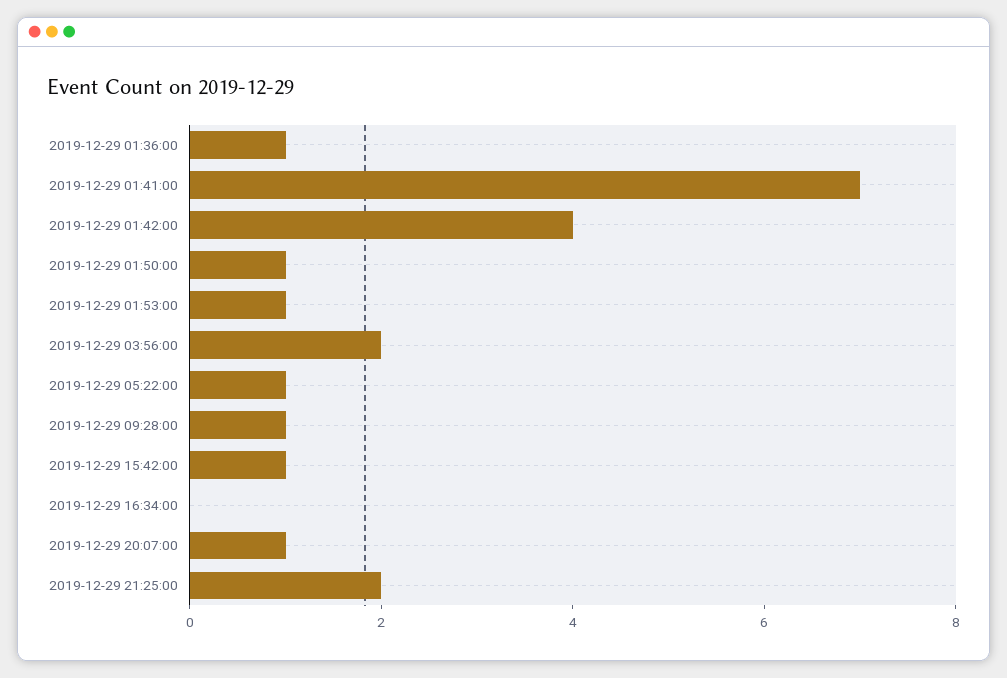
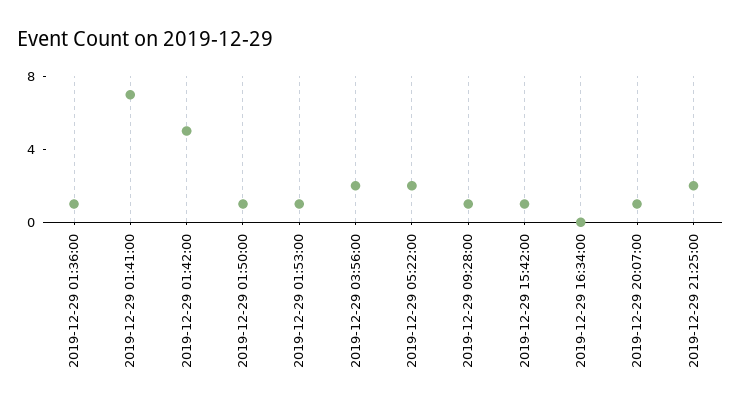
2019-12-29 01:42:00: 4 -> 5
2019-12-29 05:22:00: 1 -> 2

